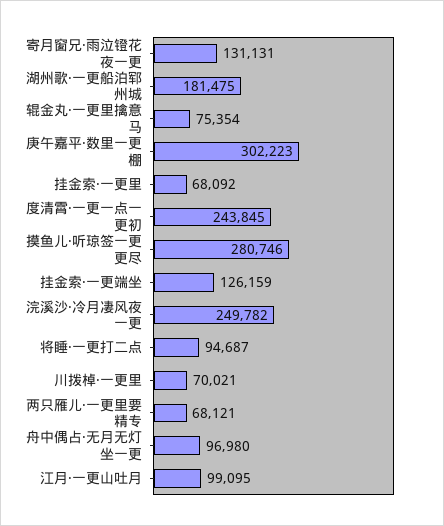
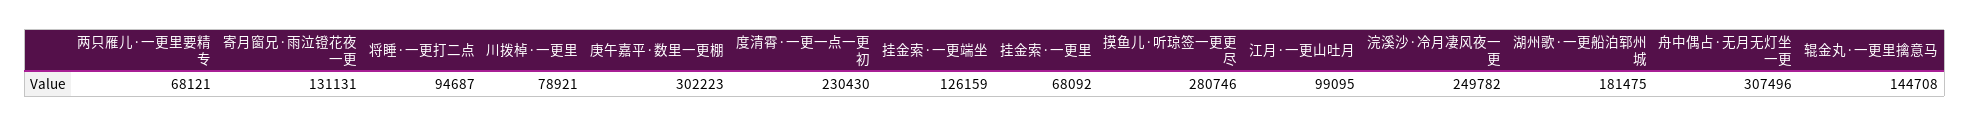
辊金丸·一更里擒意马: 75354 -> 144708
度清霄·一更一点一更初: 243845 -> 230430
川拨棹·一更里: 70021 -> 78921
舟中偶占·无月无灯坐一更: 96980 -> 307496

